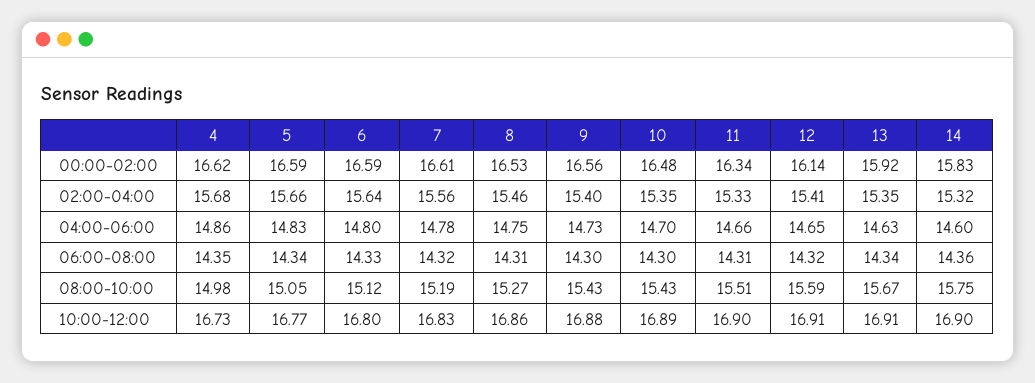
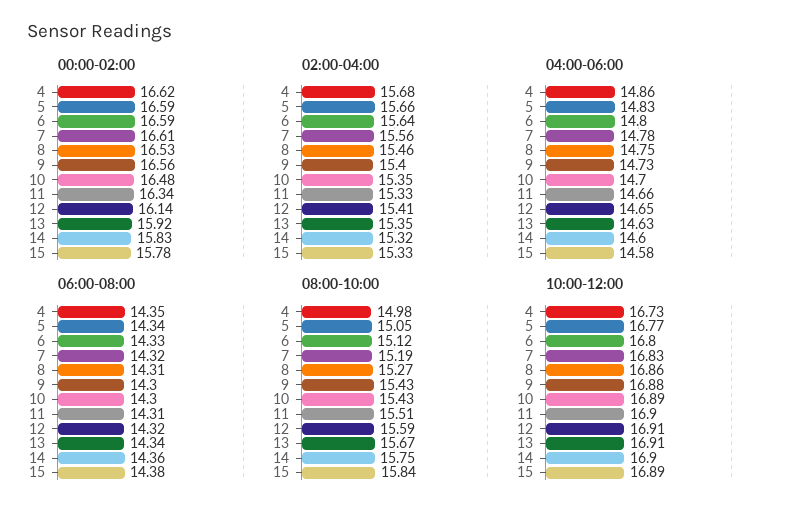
00:00-02:00, 15: none -> 15.78
02:00-04:00, 15: none -> 15.33
04:00-06:00, 15: none -> 14.58
06:00-08:00, 15: none -> 14.38
08:00-10:00, 15: none -> 15.84
10:00-12:00, 15: none -> 16.89

